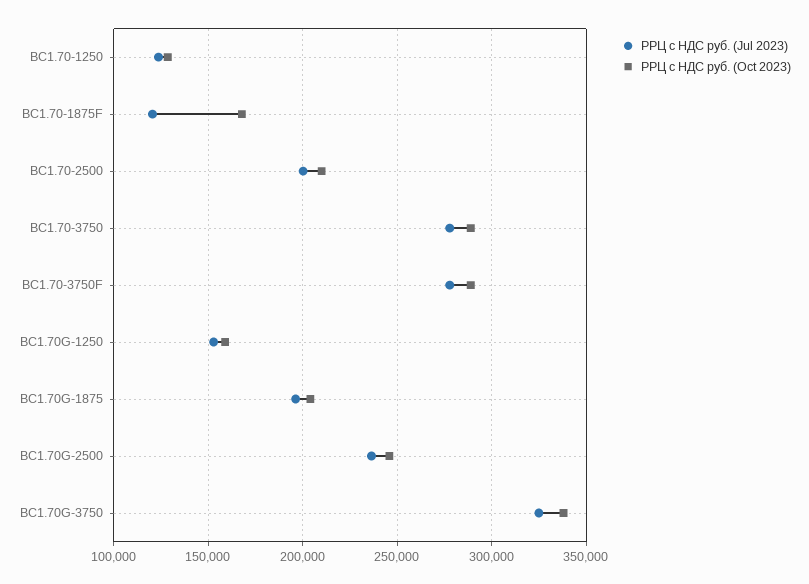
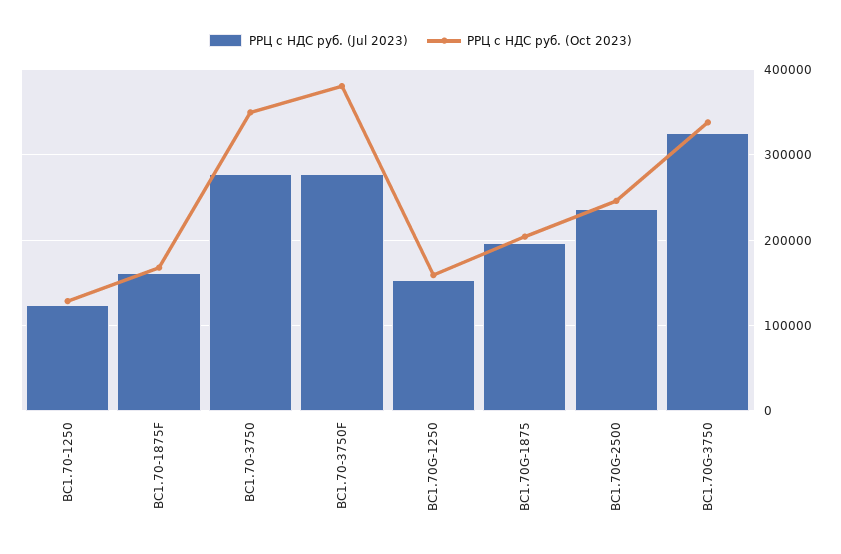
РРЦ с НДС руб. (Jul 2023), ВС1.70-1875F: 120000 -> 160000
РРЦ с НДС руб. (Jul 2023), ВС1.70-2500: 200000 -> none
РРЦ с НДС руб. (Oct 2023), ВС1.70-2500: 210000 -> none
РРЦ с НДС руб. (Oct 2023), ВС1.70-3750: 290000 -> 350000
РРЦ с НДС руб. (Oct 2023), ВС1.70-3750F: 290000 -> 380000

